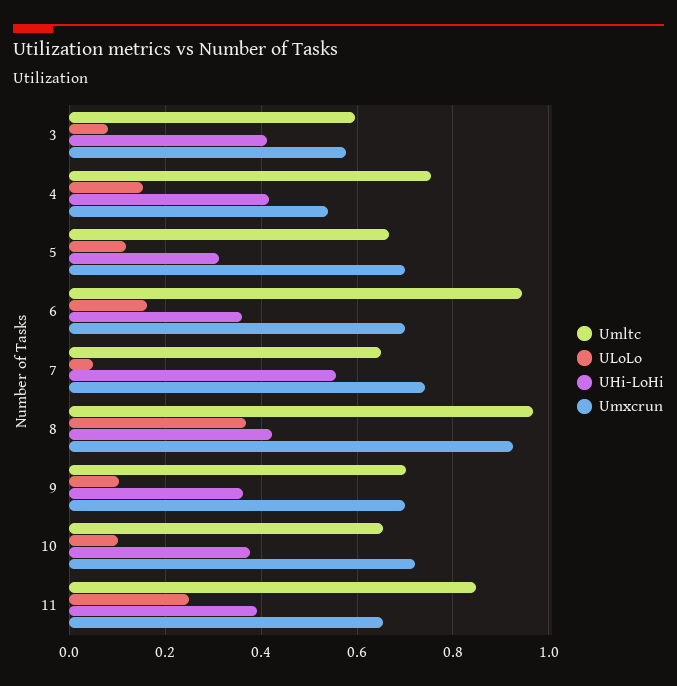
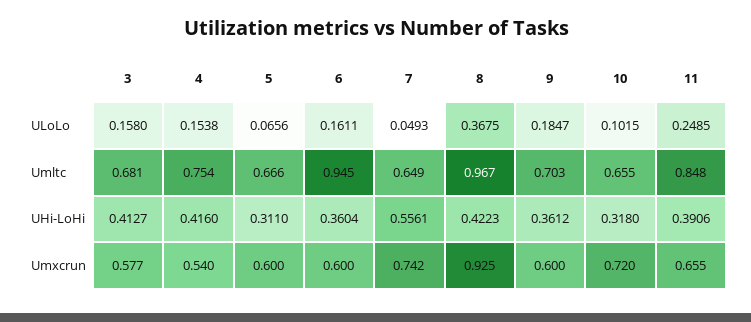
Umltc, 3: 0.6 -> 0.681
ULoLo, 3: 0.08 -> 0.158
ULoLo, 5: 0.12 -> 0.0656
Umxcrun, 5: 0.7 -> 0.6
Umxcrun, 6: 0.7 -> 0.6
ULoLo, 9: 0.1 -> 0.1847
Umxcrun, 9: 0.7 -> 0.6
UHi-LoHi, 10: 0.38 -> 0.318

